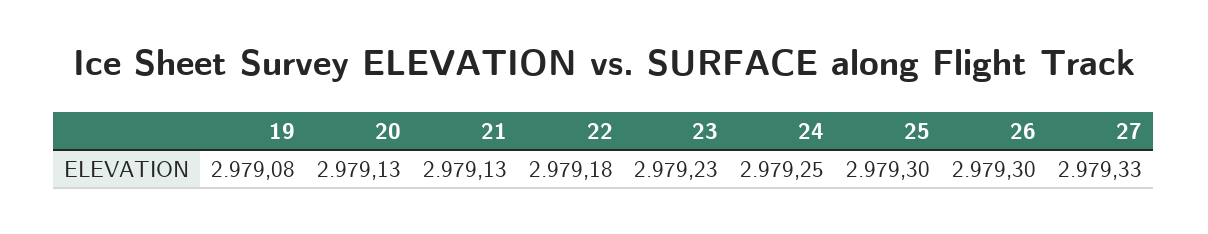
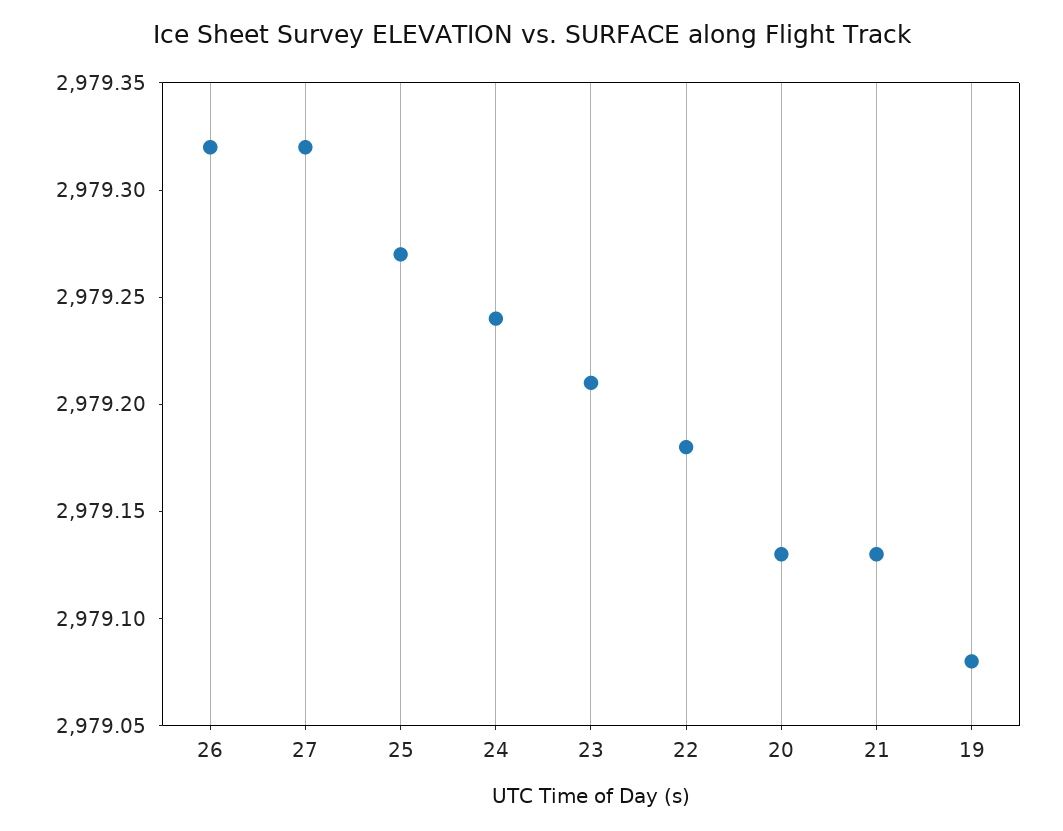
23: 2979.23 -> 2979.21
24: 2979.25 -> 2979.24
25: 2979.3 -> 2979.27
26: 2979.3 -> 2979.32
27: 2979.33 -> 2979.32

